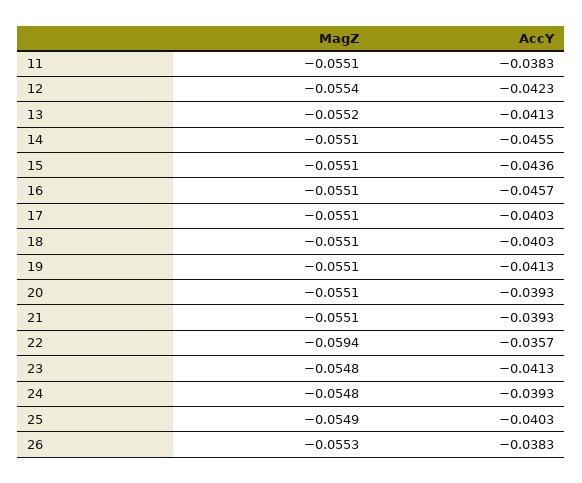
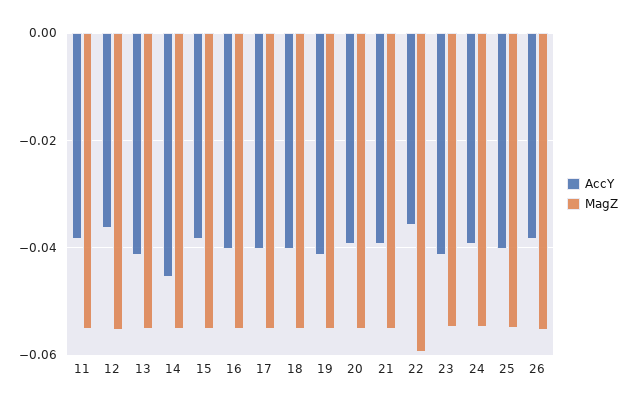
AccY, 12: -0.0423 -> -0.036
AccY, 15: -0.0436 -> -0.038
AccY, 16: -0.0457 -> -0.04

